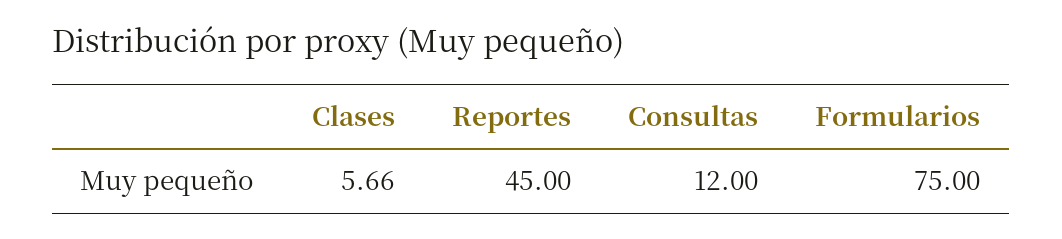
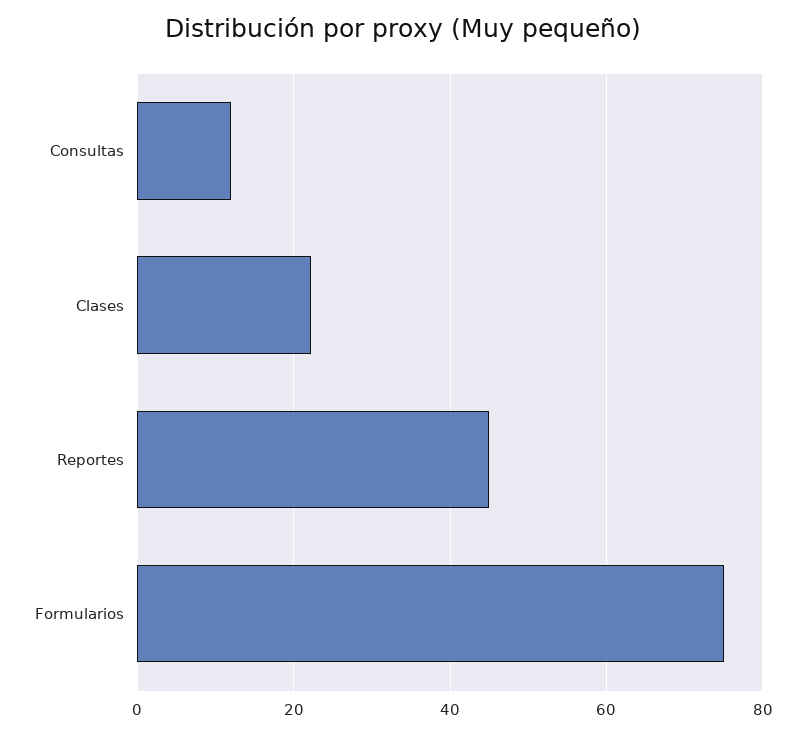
Clases: 5.66 -> 22

